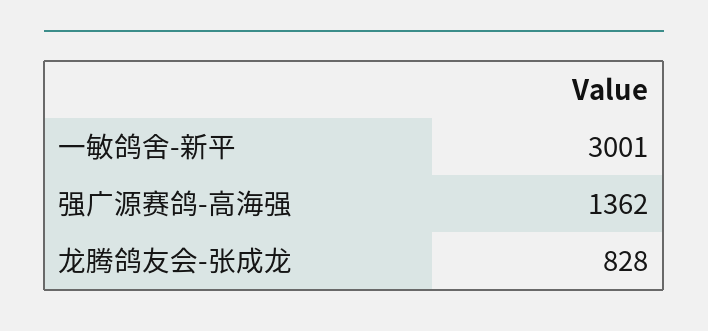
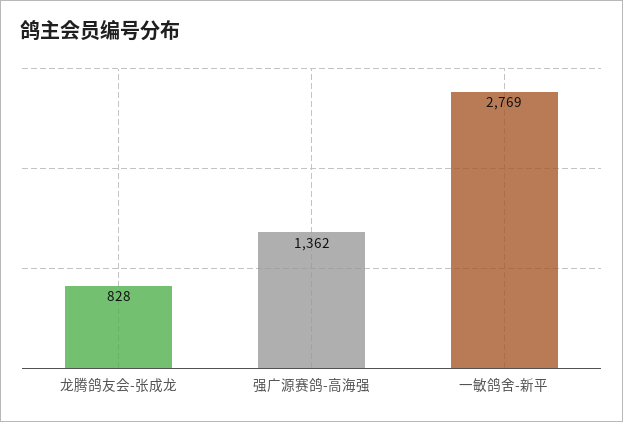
一敏鸽舍-新平: 3001 -> 2769

